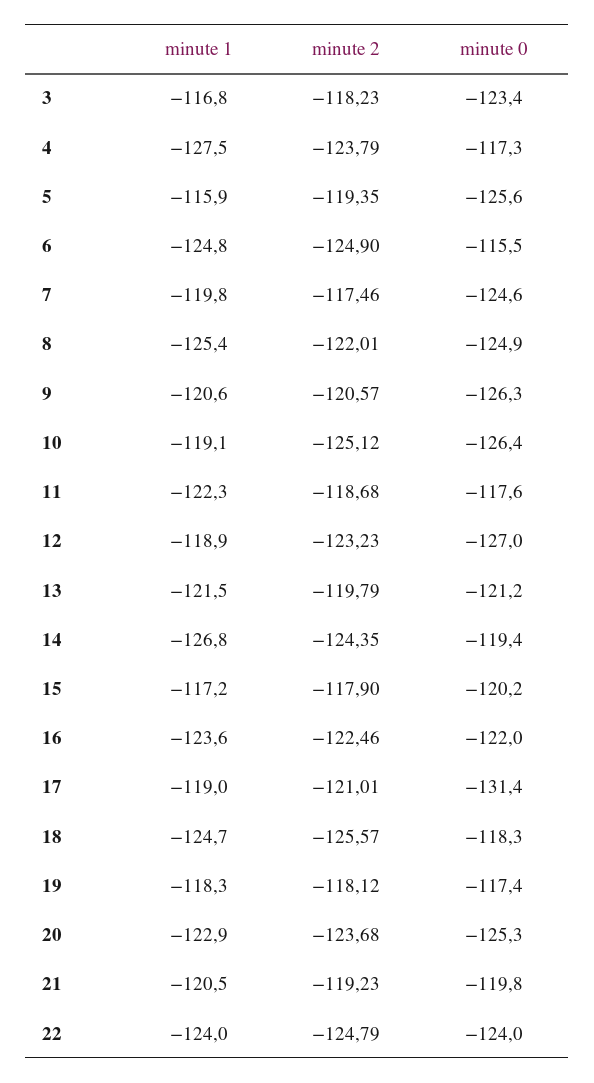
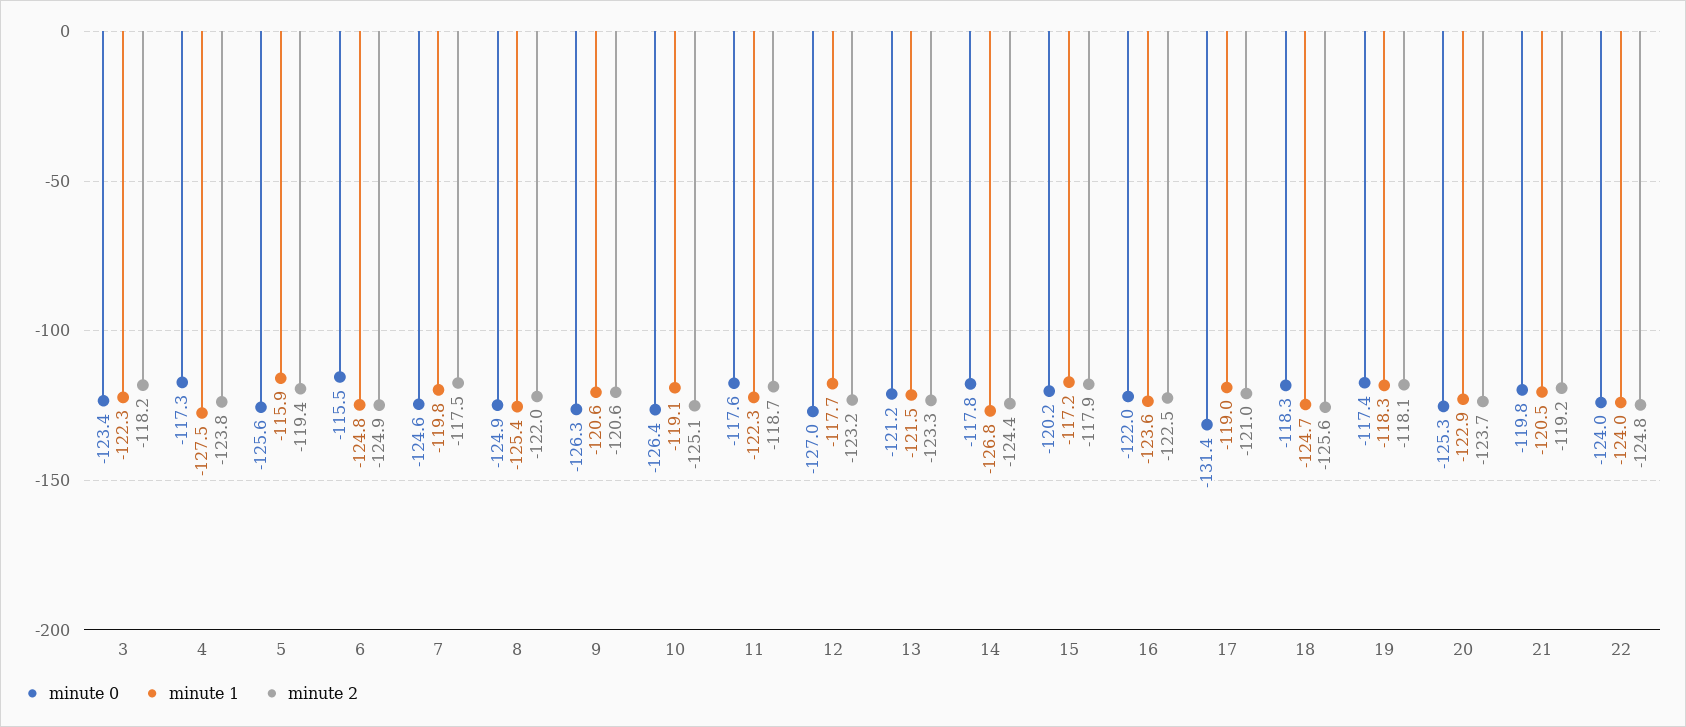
minute 1, 3: -116.8 -> -122.3
minute 1, 12: -118.9 -> -117.7
minute 2, 13: -119.79 -> -123.3
minute 0, 14: -119.4 -> -117.8

